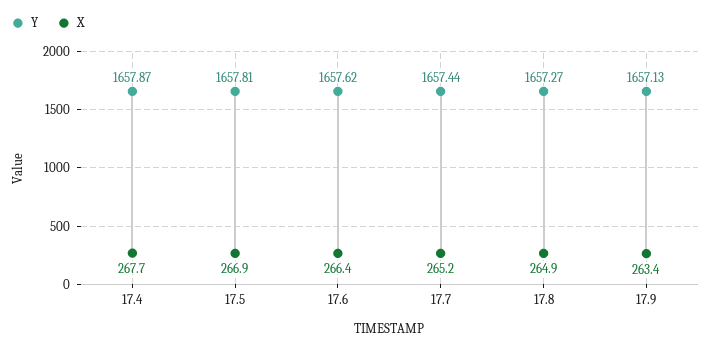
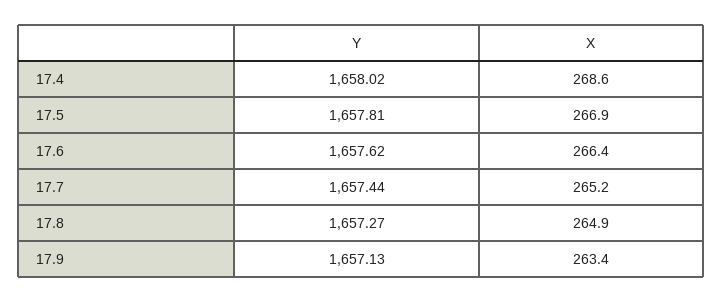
Y, 17.4: 1657.87 -> 1658.02
X, 17.4: 267.7 -> 268.6

